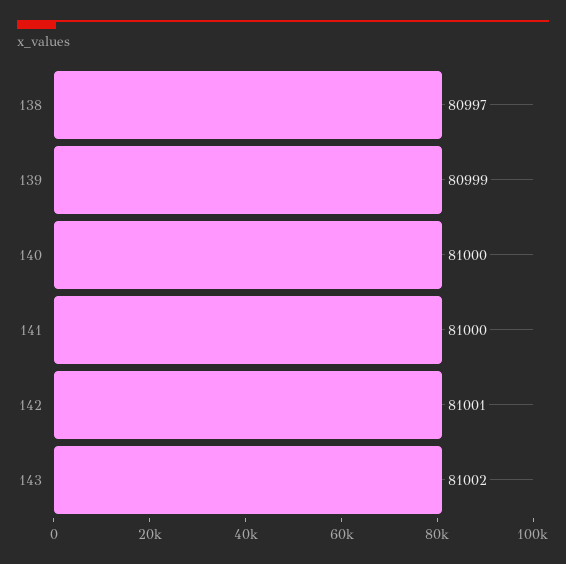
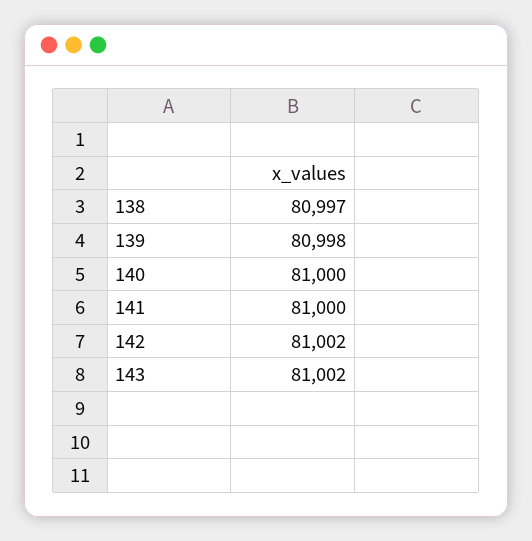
139: 80999 -> 80998
142: 81001 -> 81002

